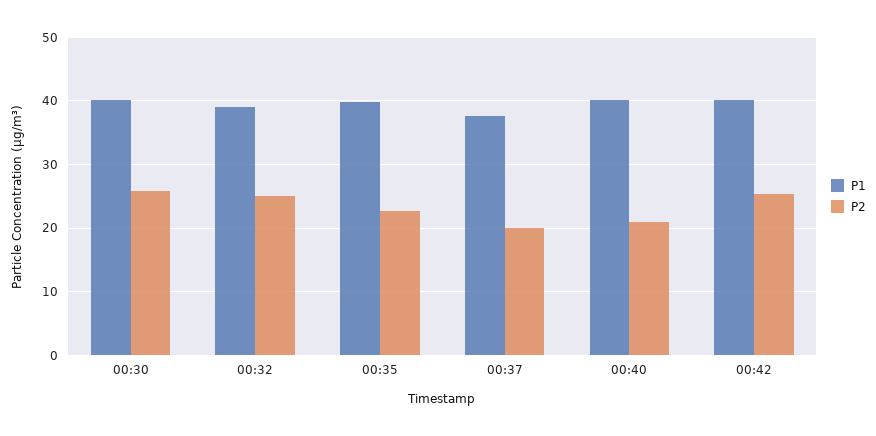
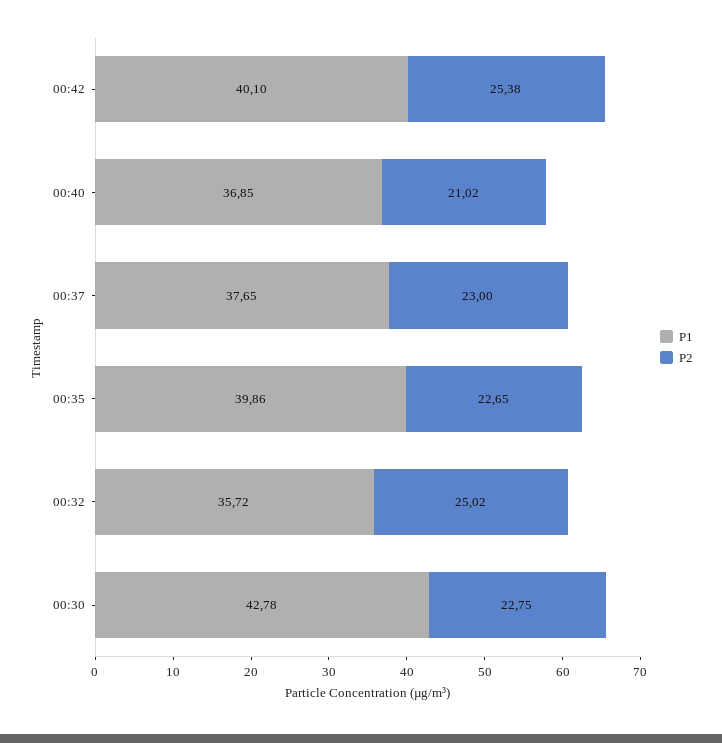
P1, 00:30: 40 -> 42.78
P2, 00:30: 26 -> 22.75
P1, 00:32: 39 -> 35.72
P2, 00:37: 20 -> 23
P1, 00:40: 40 -> 36.85

